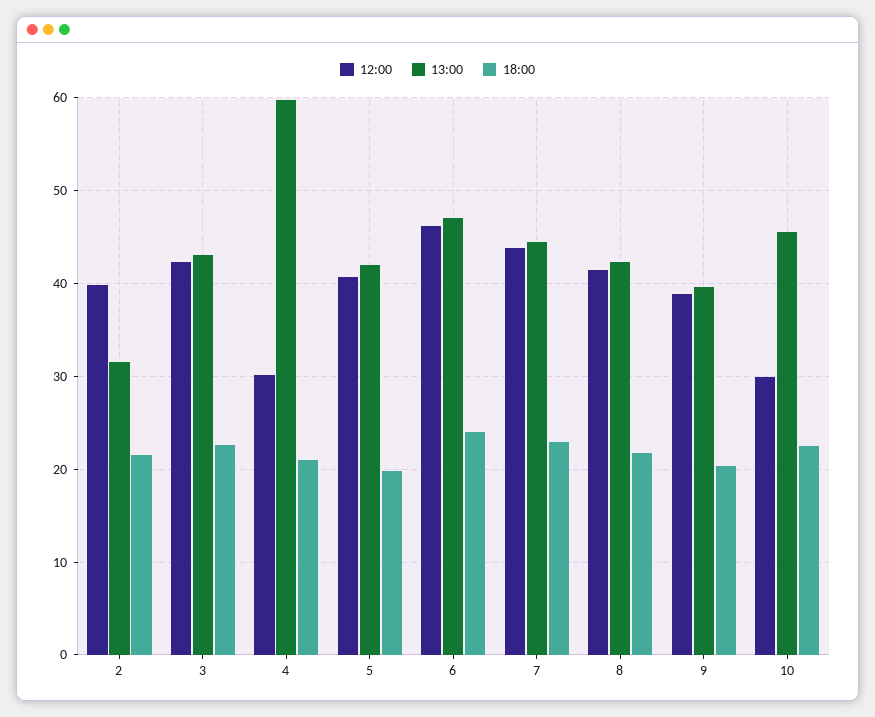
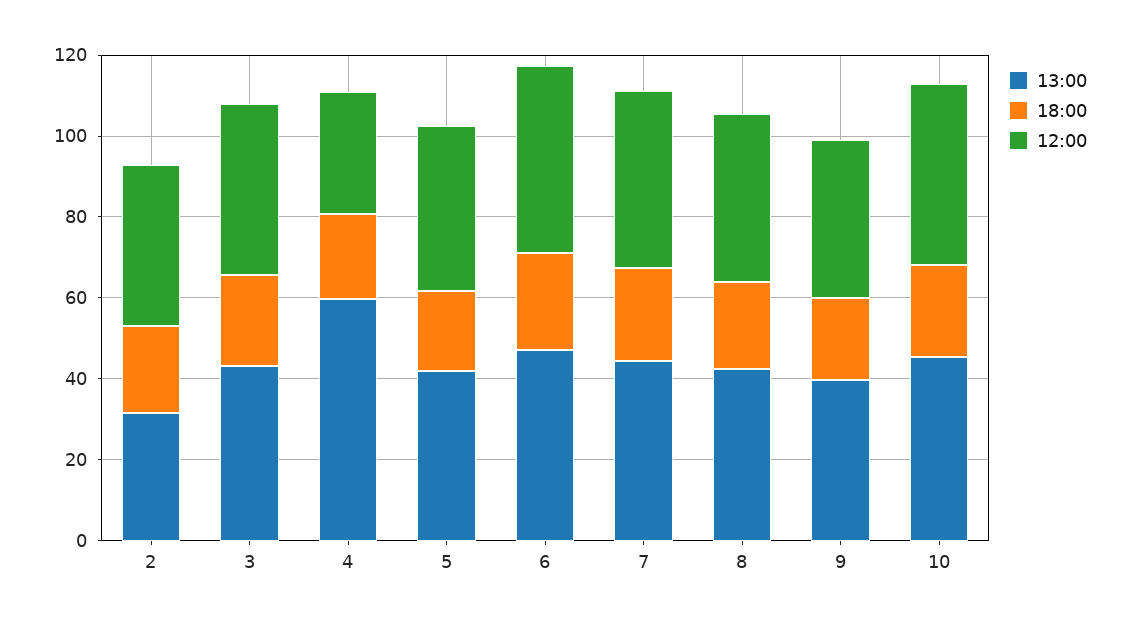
12:00, 10: 30 -> 45

